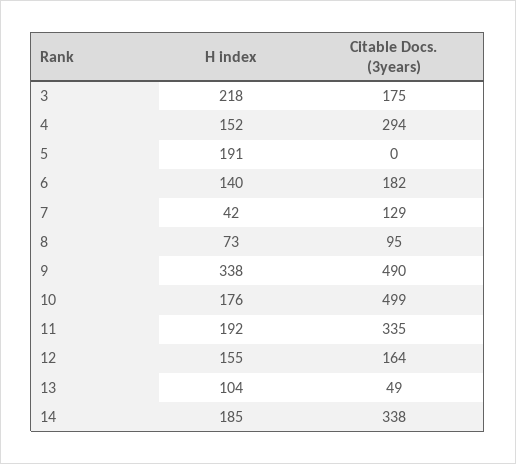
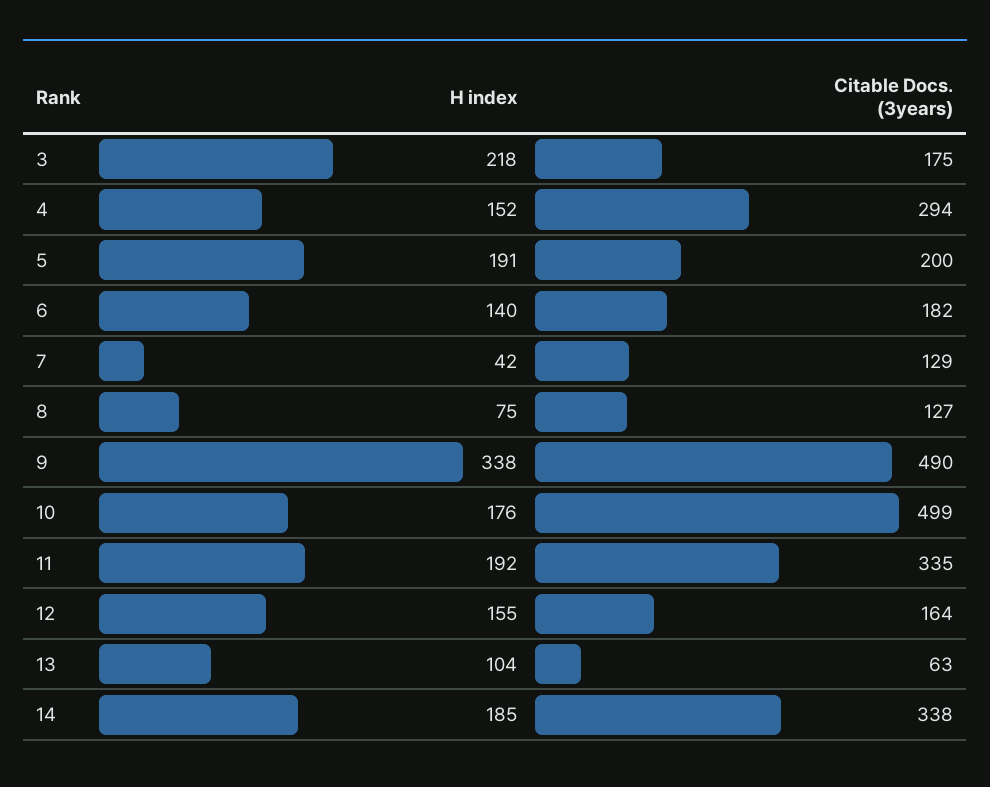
Citable Docs. (3years), 5: 0 -> 200
H index, 8: 73 -> 75
Citable Docs. (3years), 8: 95 -> 127
Citable Docs. (3years), 13: 49 -> 63

